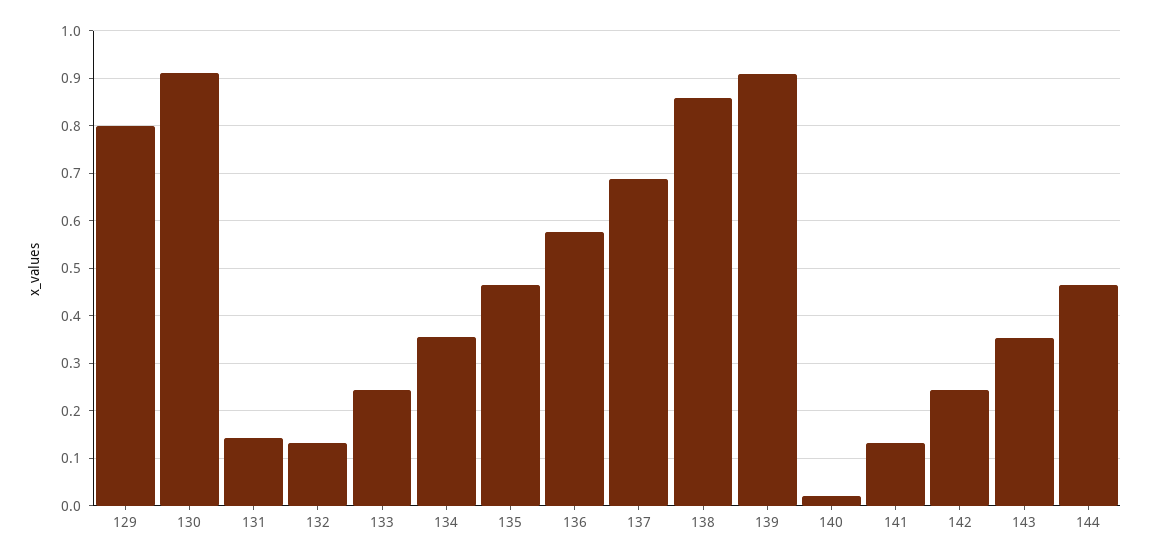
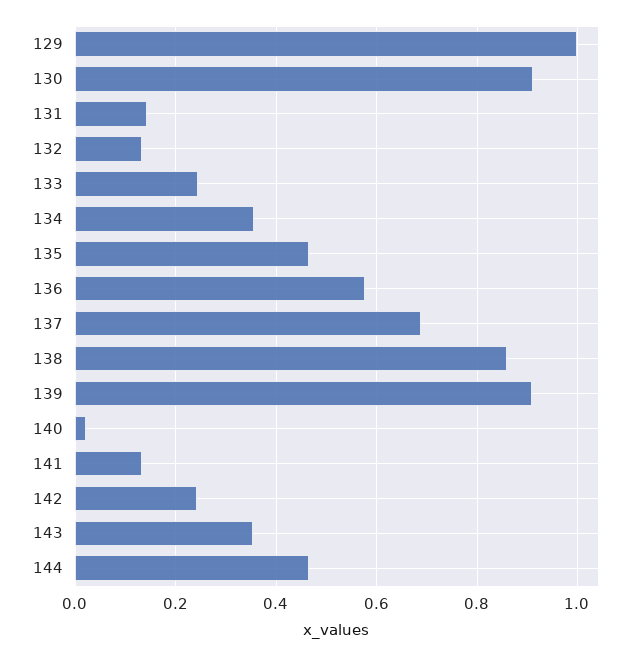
129: 0.8 -> 1

